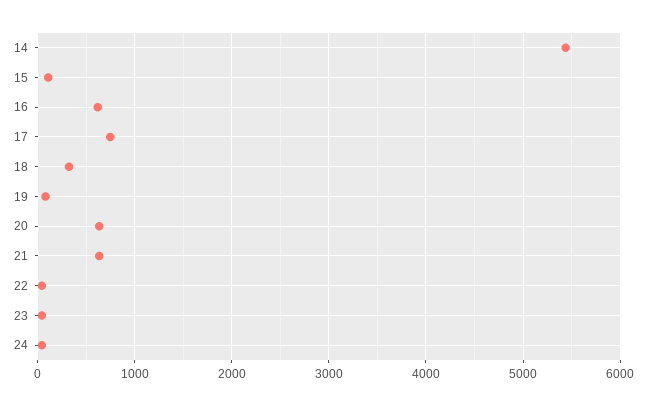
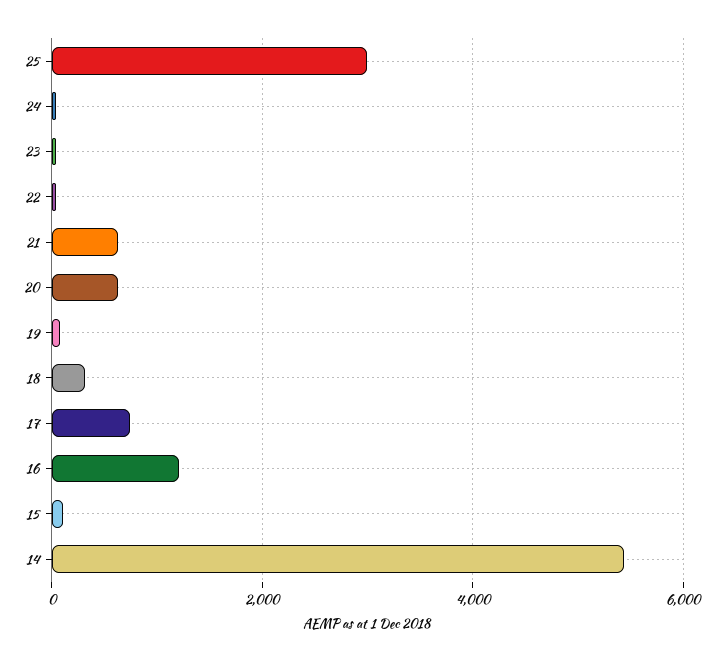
16: 600 -> 1200
25: none -> 3000

